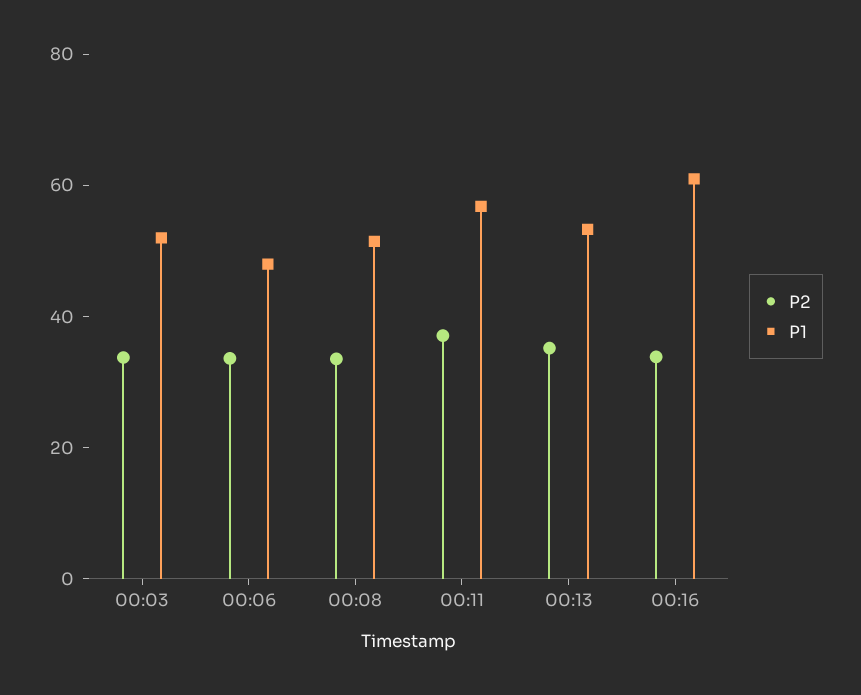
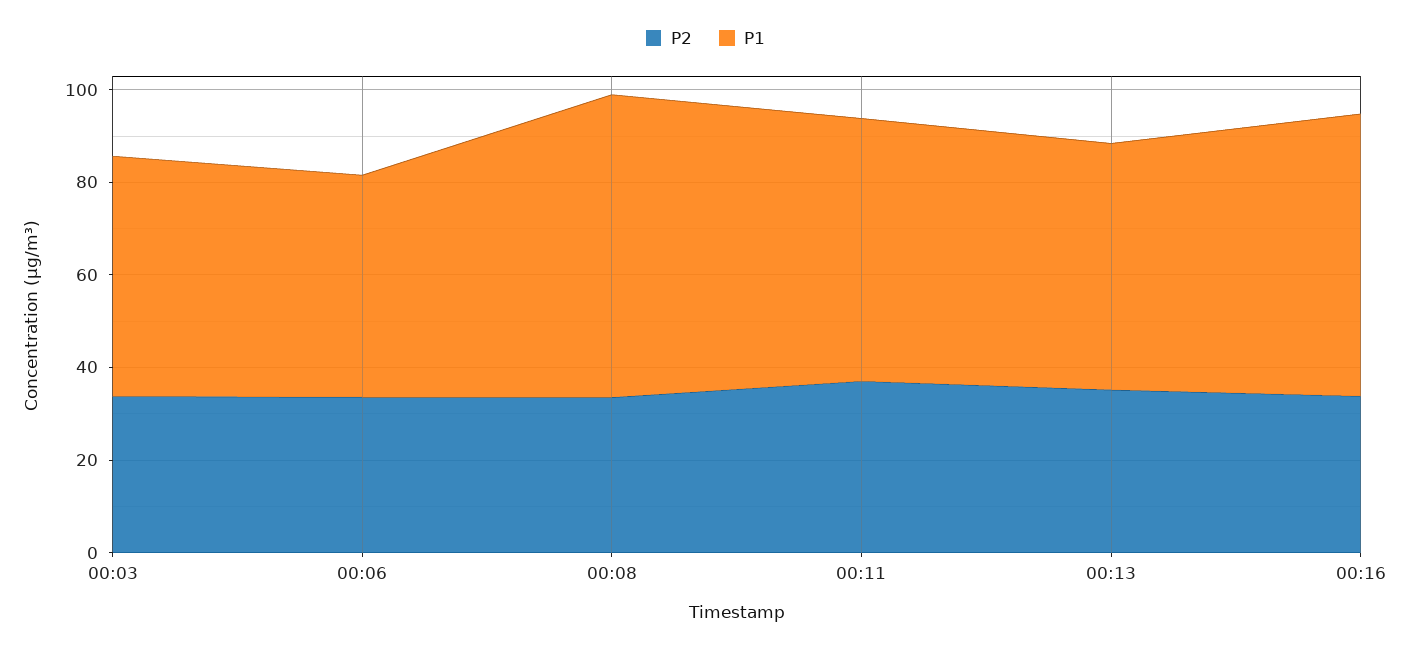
P1, 00:08: 50 -> 65

